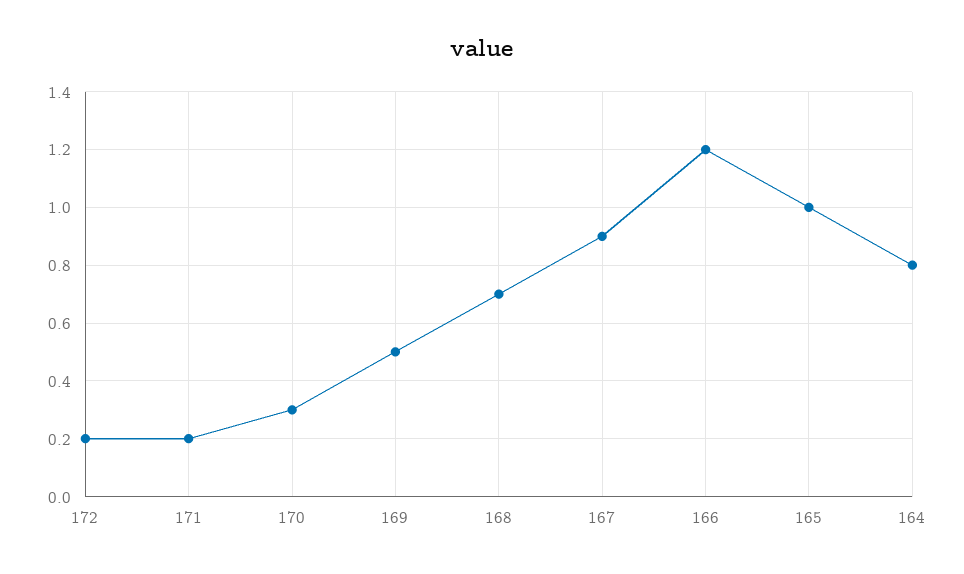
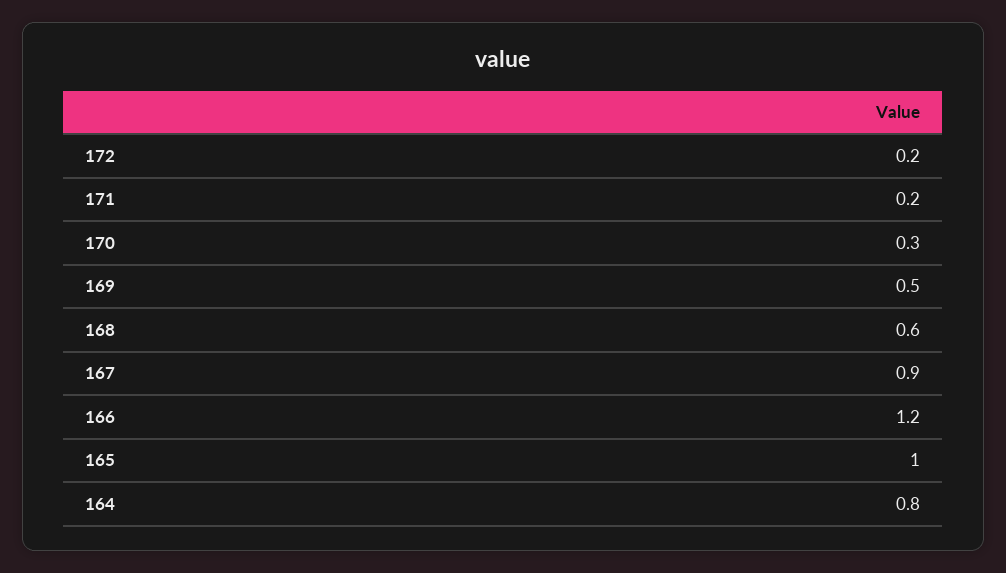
168: 0.7 -> 0.6

